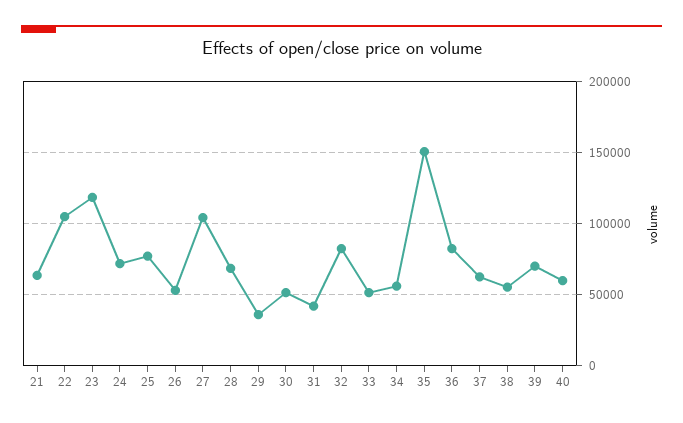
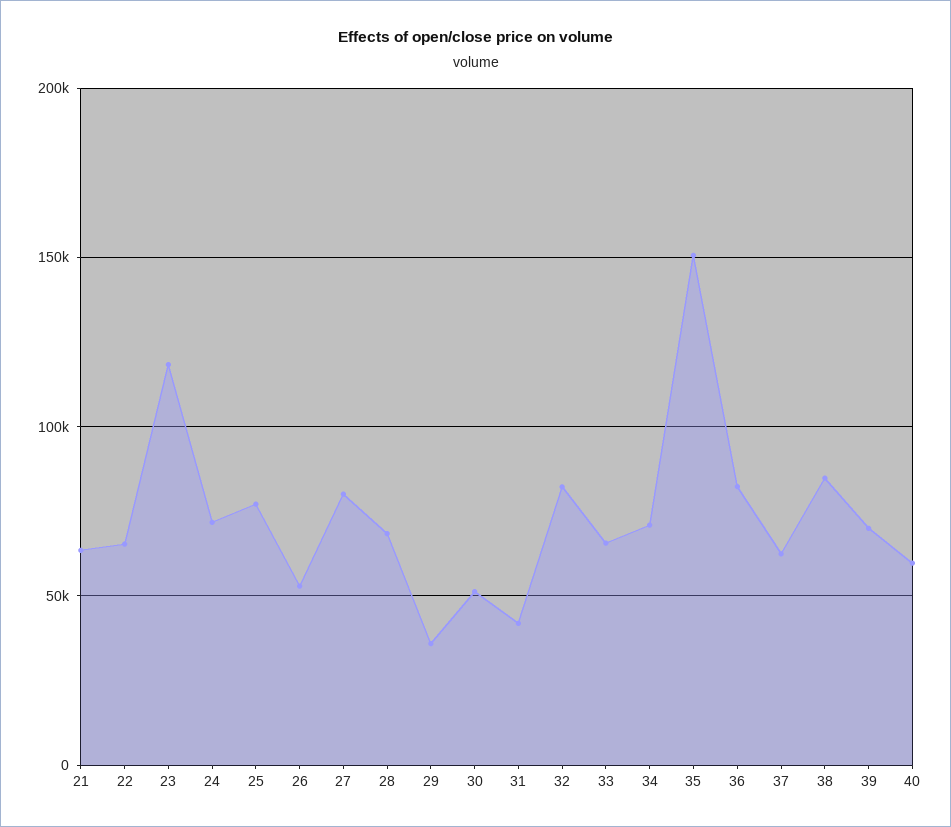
22: 105000 -> 65000
27: 105000 -> 80000
33: 50000 -> 65000
34: 55000 -> 70000
38: 55000 -> 85000

